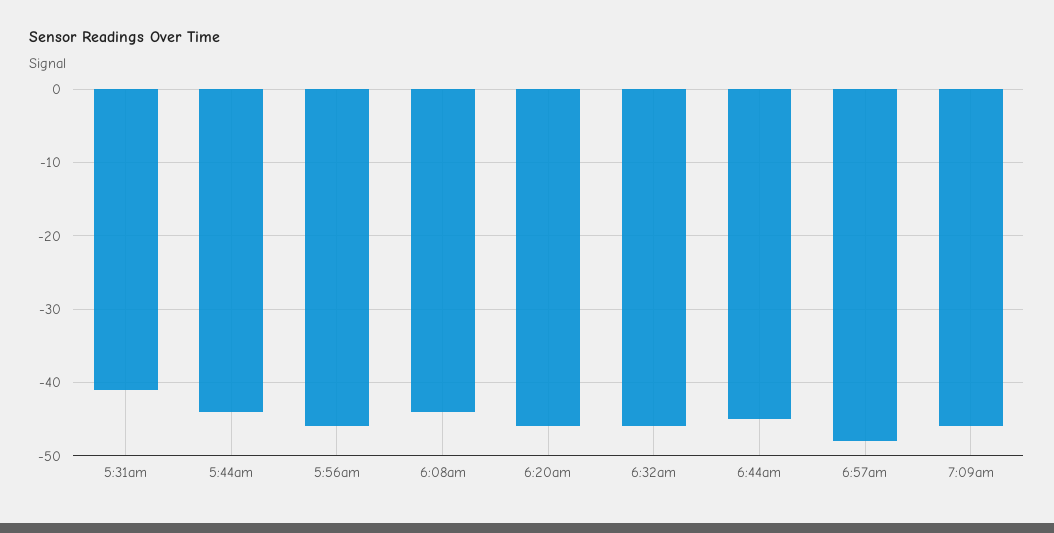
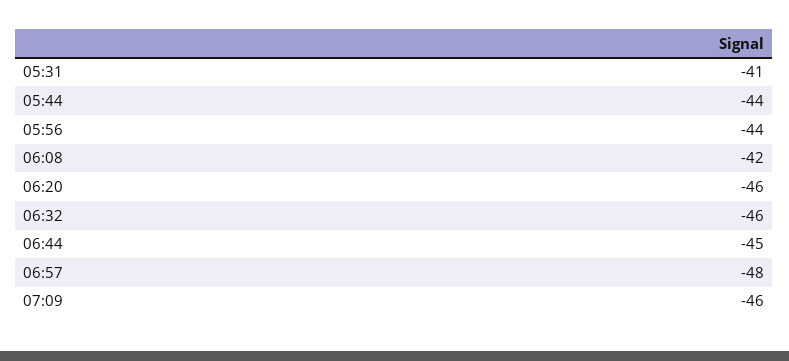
5:56am: -46 -> -44
6:08am: -44 -> -42

